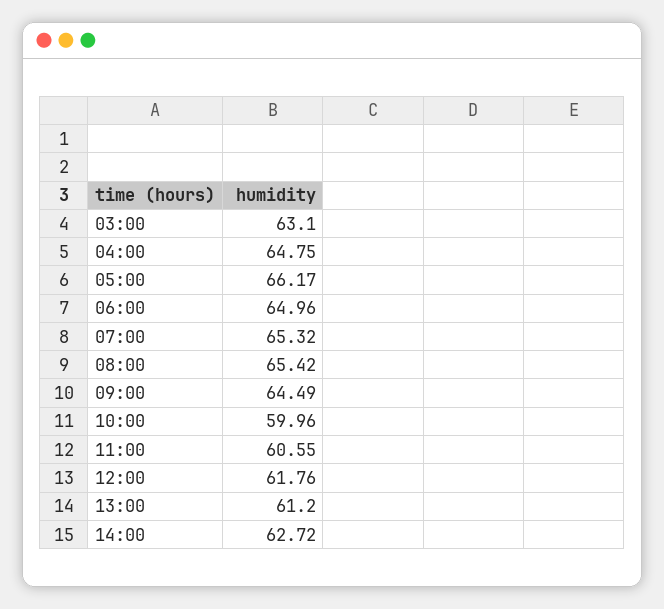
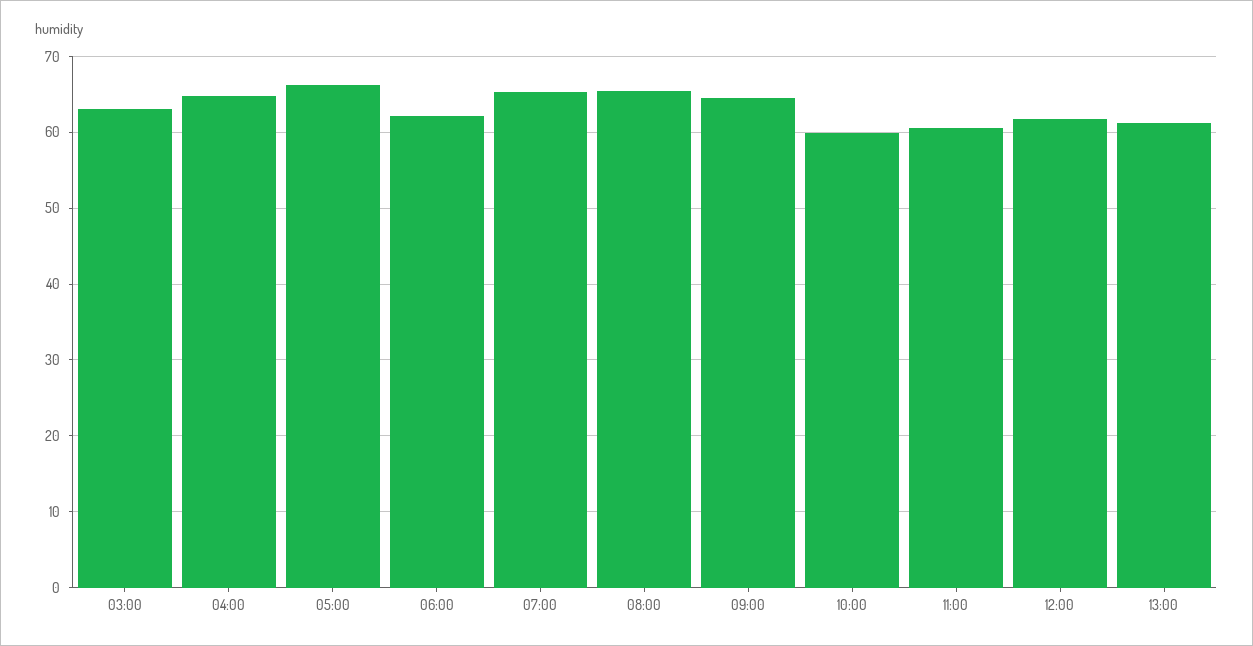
06:00: 64.96 -> 62
14:00: 62.72 -> none

